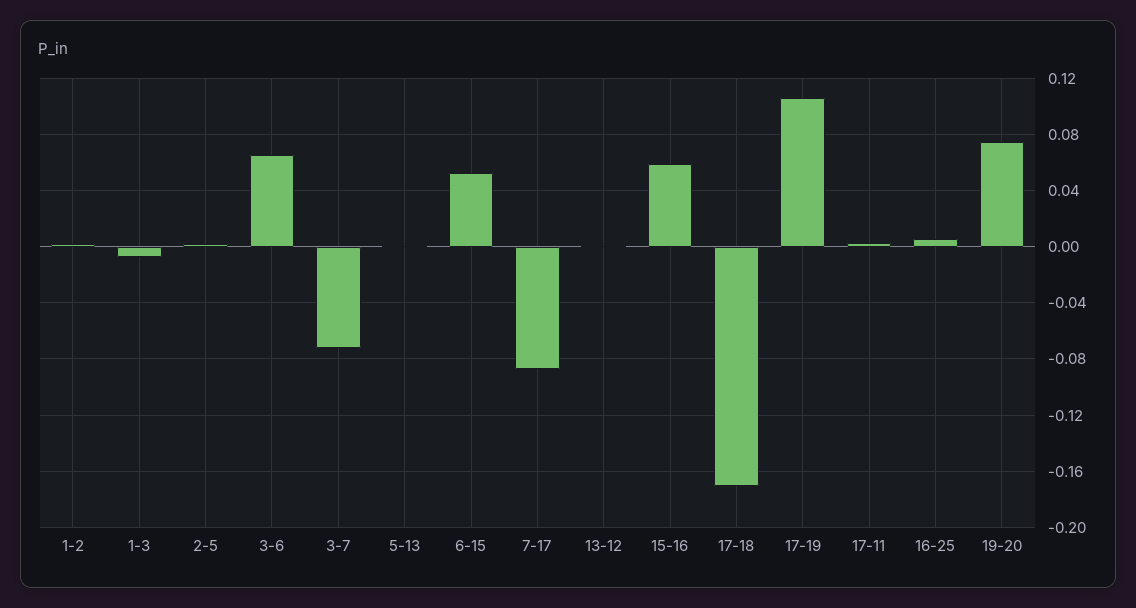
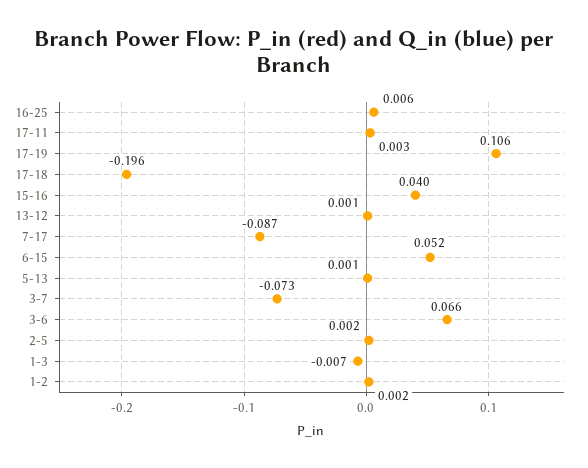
15-16: 0.06 -> 0.04
17-18: -0.17 -> -0.196
19-20: 0.075 -> none

